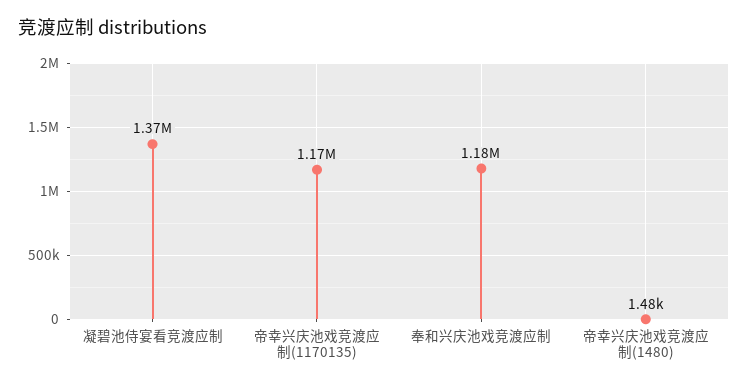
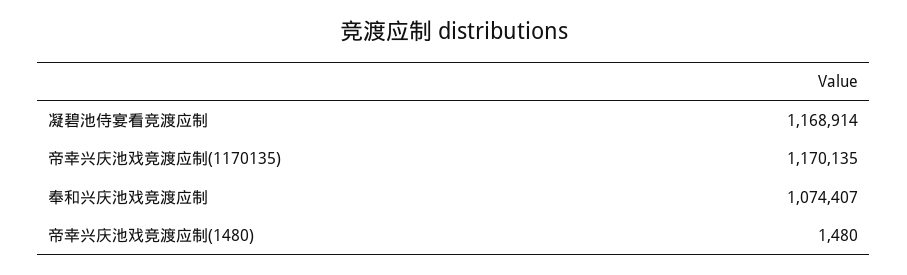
凝碧池侍宴看竞渡应制: 1370000 -> 1168914
奉和兴庆池戏竞渡应制: 1180000 -> 1074407

